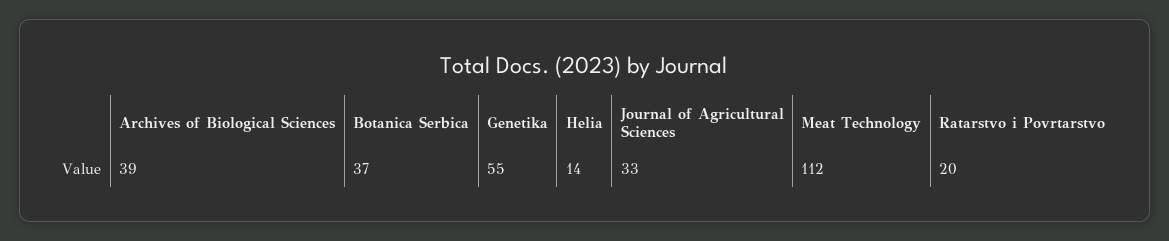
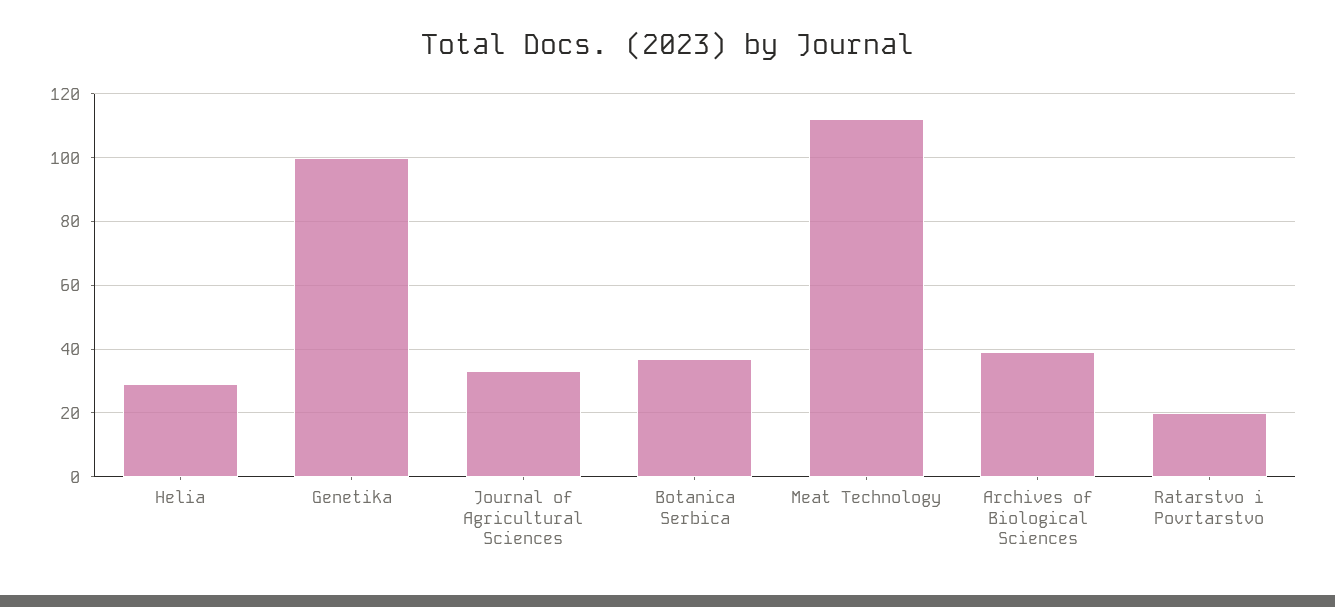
Genetika: 55 -> 100
Helia: 14 -> 30

